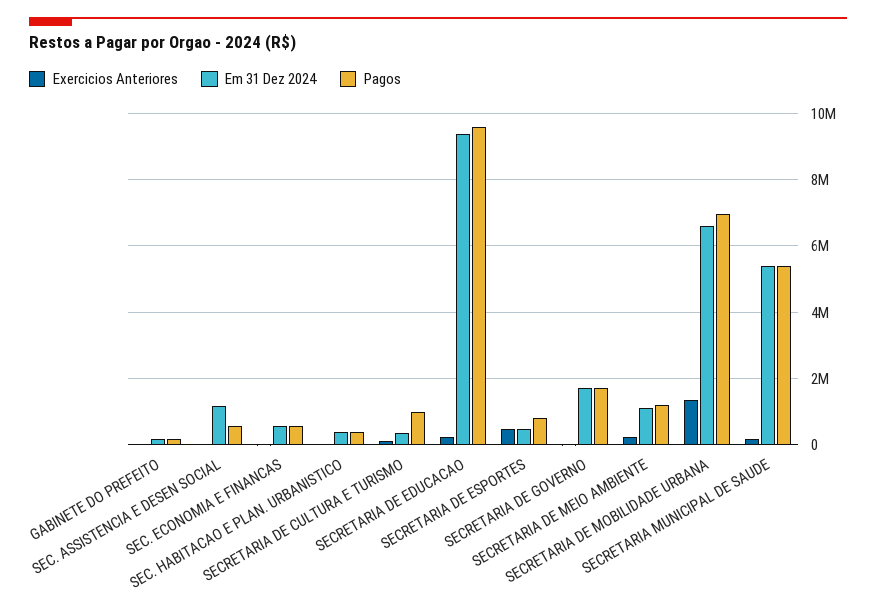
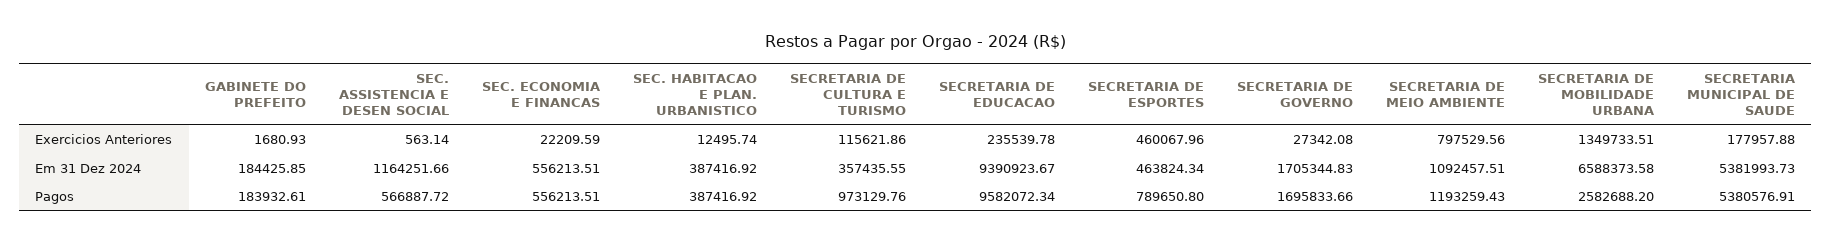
Exercicios Anteriores, SECRETARIA DE MEIO AMBIENTE: 200000 -> 797529.56
Pagos, SECRETARIA DE MOBILIDADE URBANA: 7000000 -> 2582688.2

